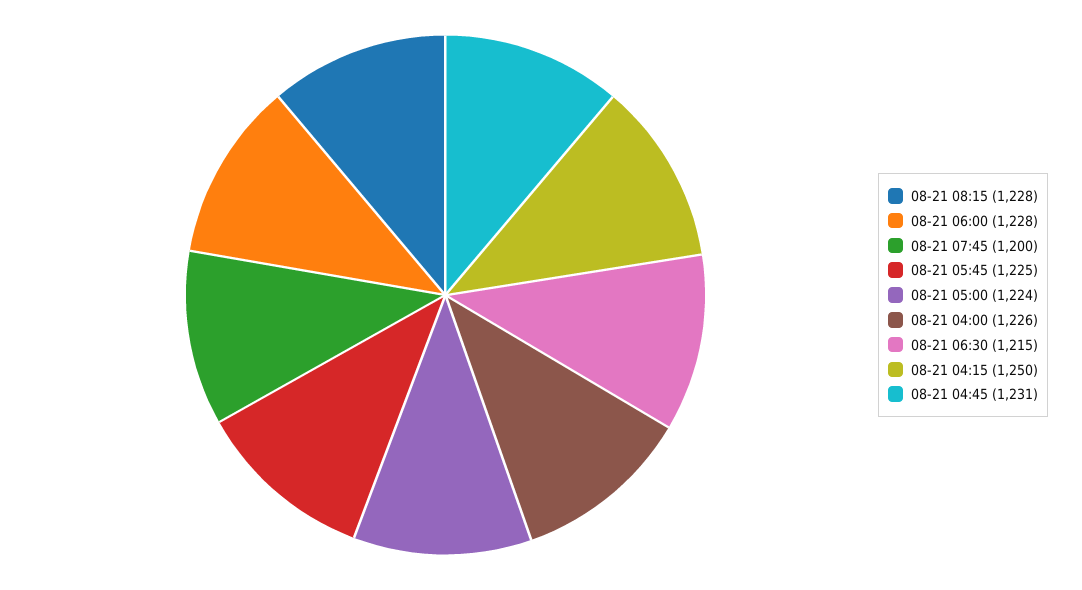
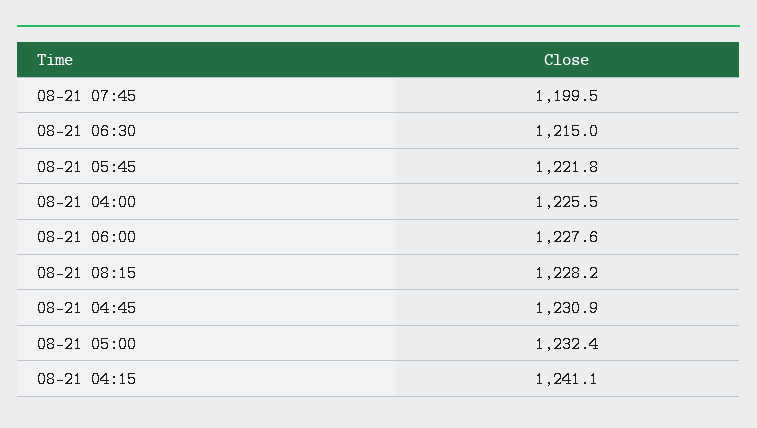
08-21 05:45: 1225 -> 1221.8
08-21 05:00: 1224 -> 1232.4
08-21 04:15: 1250 -> 1241.1

